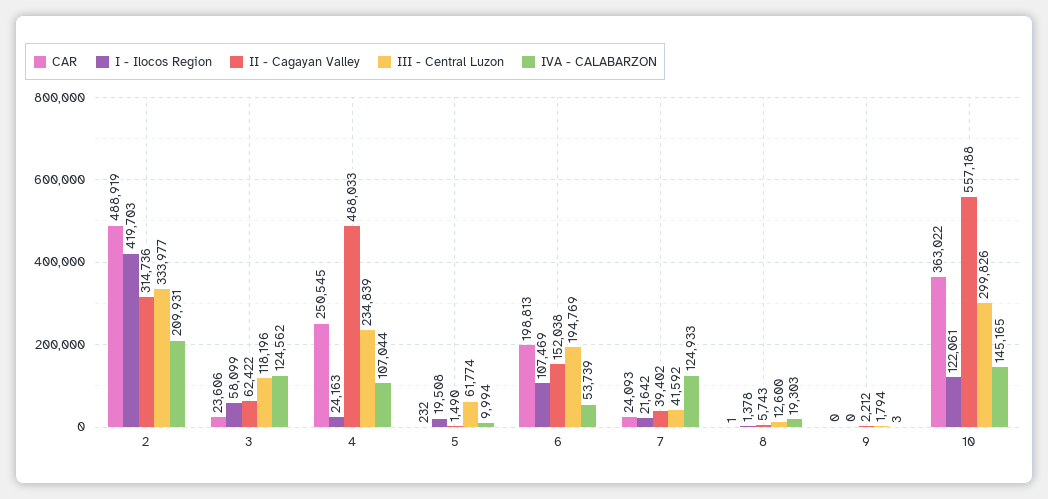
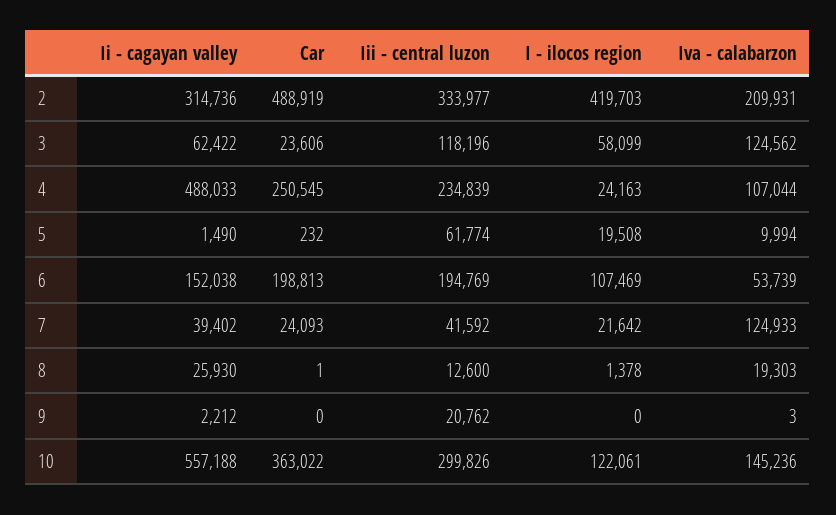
II - Cagayan Valley, 8: 5743 -> 25930
III - Central Luzon, 9: 1794 -> 20762
IVA - CALABARZON, 10: 145165 -> 145236

